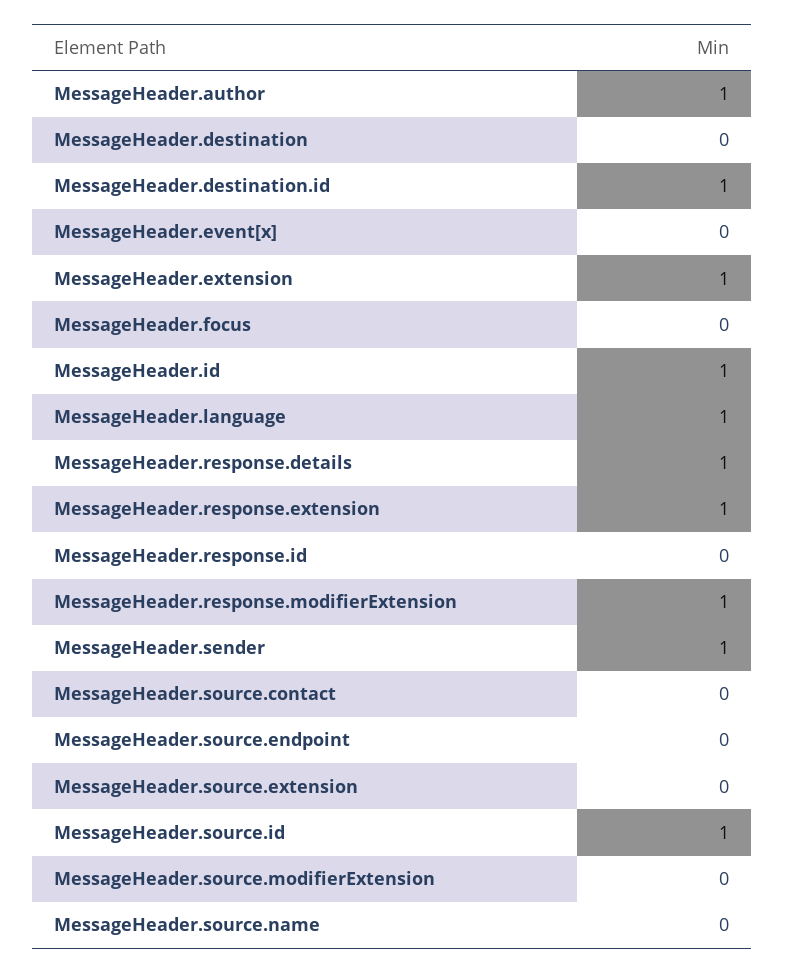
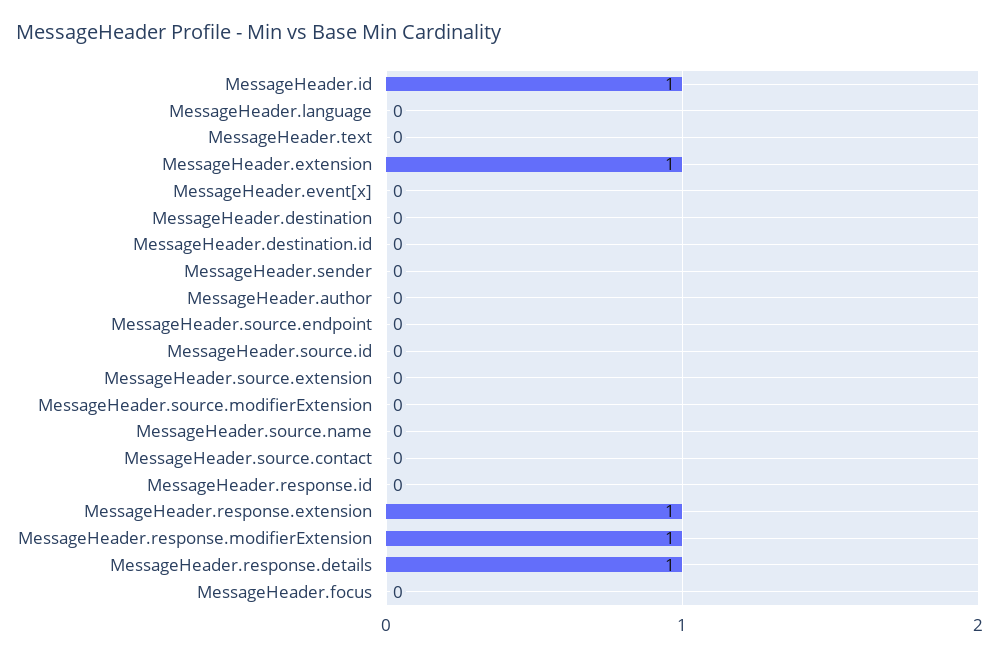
MessageHeader.author: 1 -> 0
MessageHeader.destination.id: 1 -> 0
MessageHeader.language: 1 -> 0
MessageHeader.sender: 1 -> 0
MessageHeader.source.id: 1 -> 0
MessageHeader.text: none -> 0

